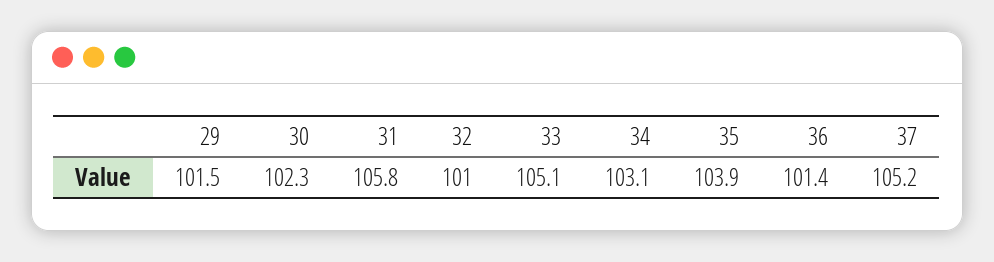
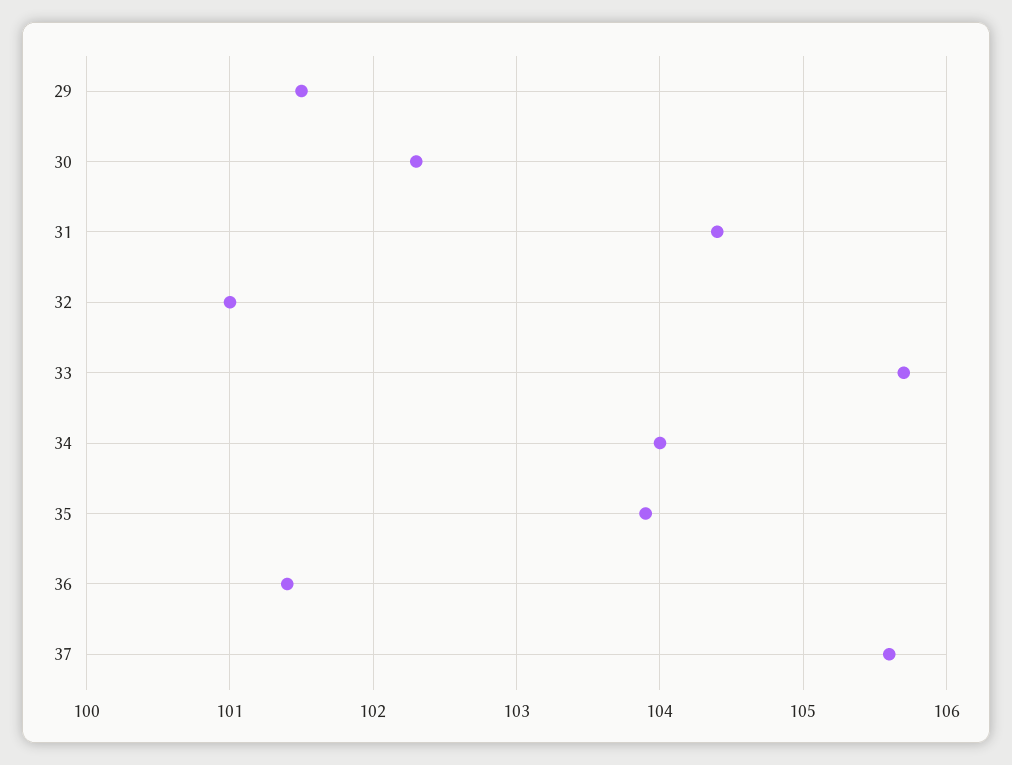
31: 105.8 -> 104.4
33: 105.1 -> 105.7
34: 103.1 -> 104
37: 105.2 -> 105.6

